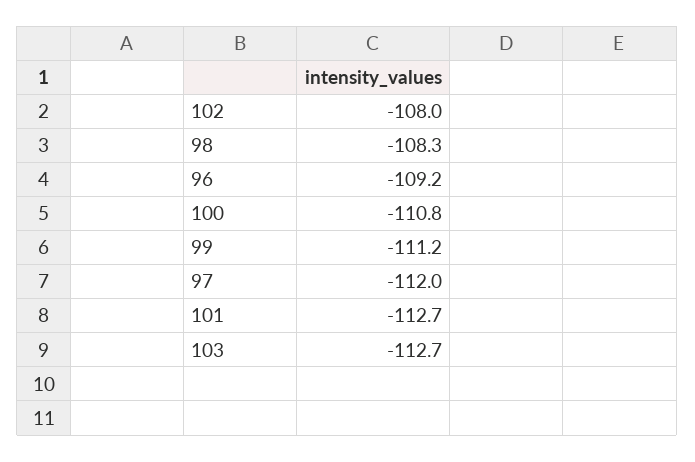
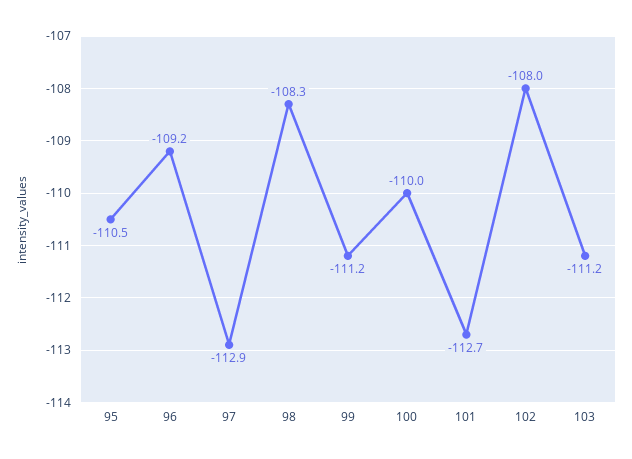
100: -110.8 -> -110
97: -112 -> -112.9
103: -112.7 -> -111.2
95: none -> -110.5

